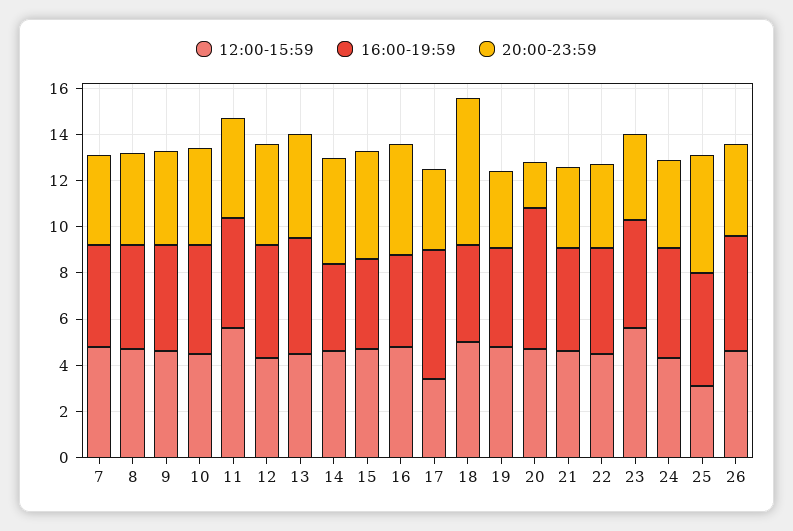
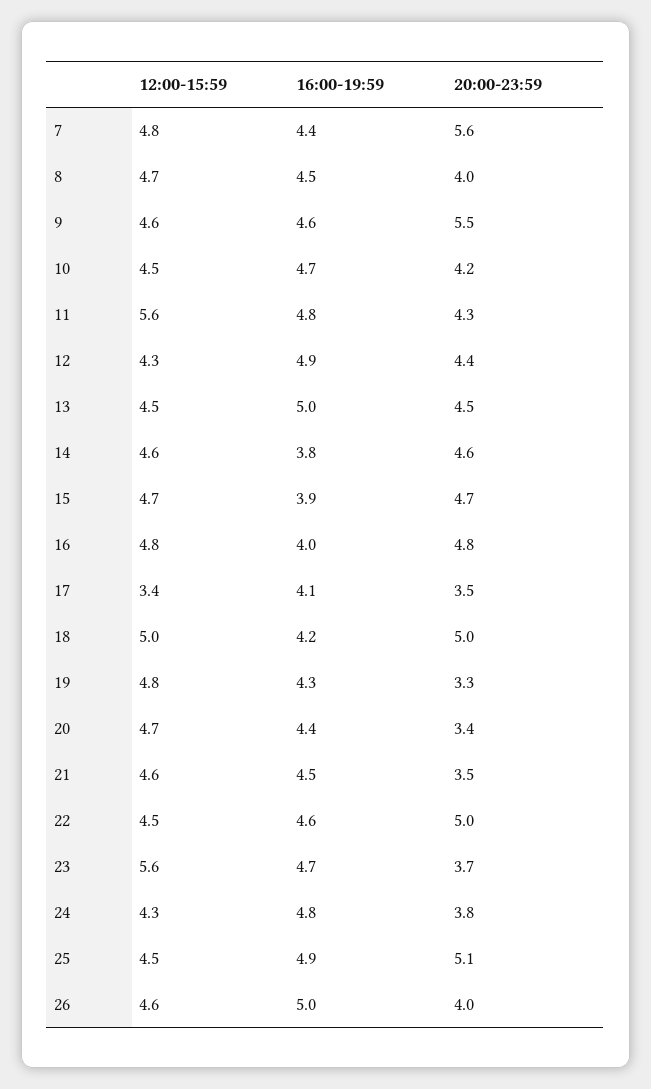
20:00-23:59, 7: 4 -> 5.6
20:00-23:59, 9: 4 -> 5.5
16:00-19:59, 17: 5.5 -> 4.1
20:00-23:59, 18: 6.5 -> 5
16:00-19:59, 20: 6 -> 4.4
20:00-23:59, 20: 2 -> 3.4
20:00-23:59, 22: 3.5 -> 5
12:00-15:59, 25: 3 -> 4.5

